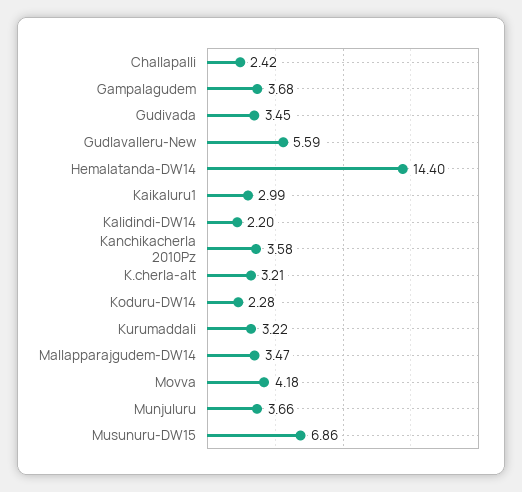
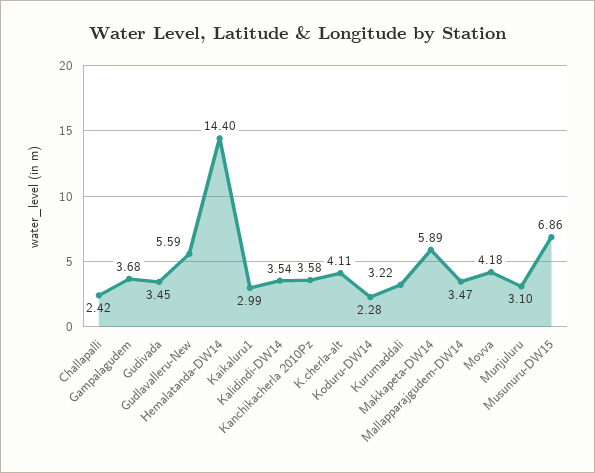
Kalidindi-DW14: 2.2 -> 3.54
K.cherla-alt: 3.21 -> 4.11
Munjuluru: 3.66 -> 3.1
Makkapeta-DW14: none -> 5.89

